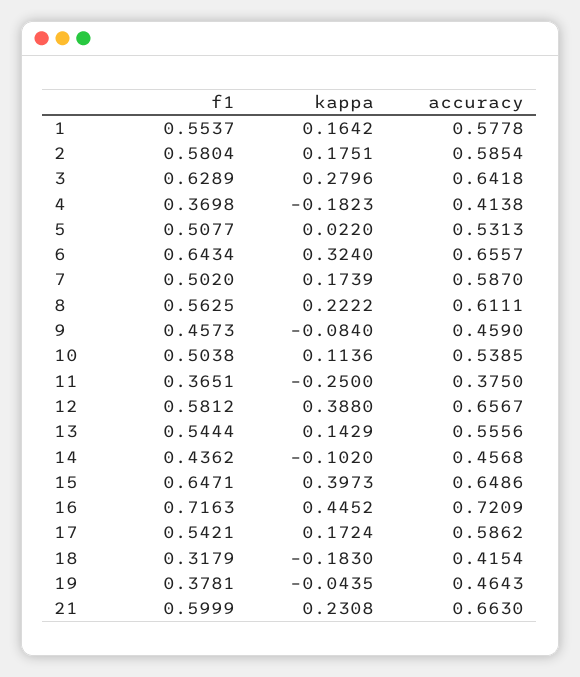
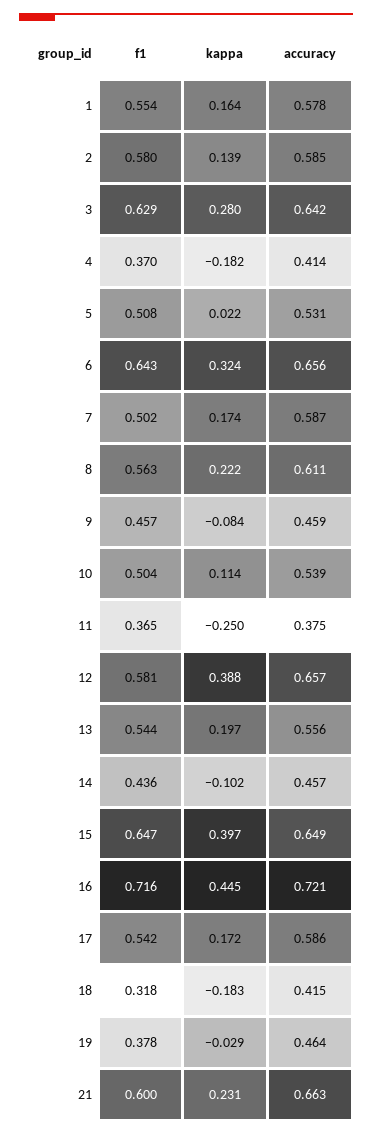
kappa, 2: 0.1751 -> 0.139
kappa, 13: 0.1429 -> 0.197
kappa, 19: -0.0435 -> -0.029

